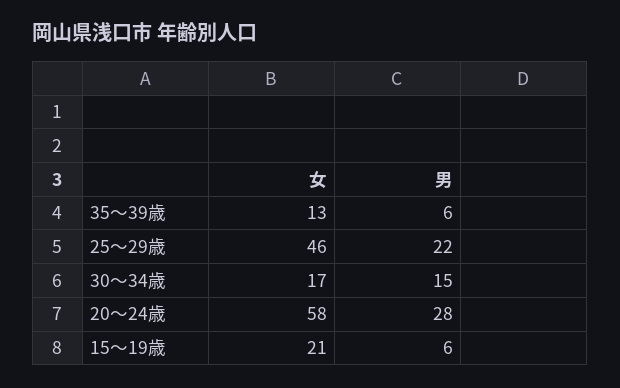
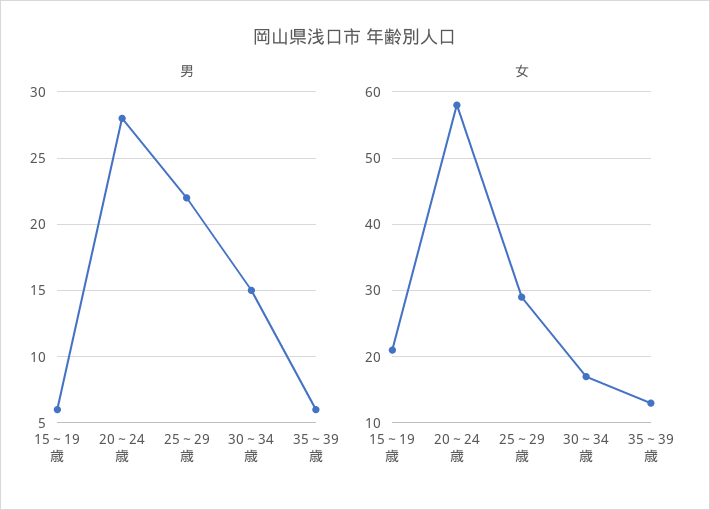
女, 25～29歳: 46 -> 29

